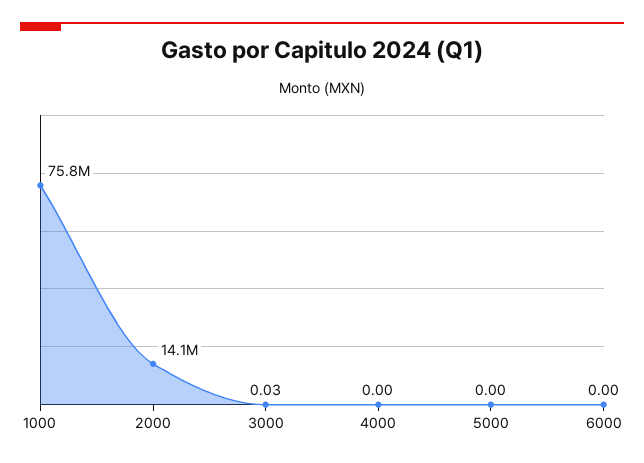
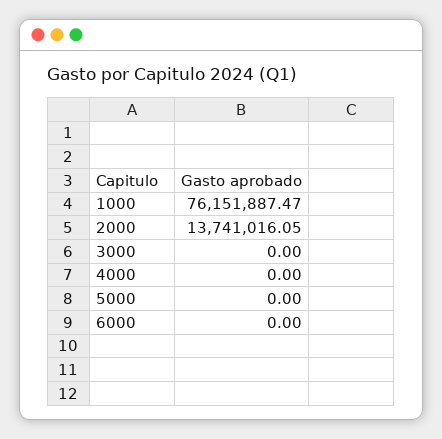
1000: 75800000 -> 76151887.47
2000: 14100000 -> 13741016.05
3000: 0.03 -> 0

